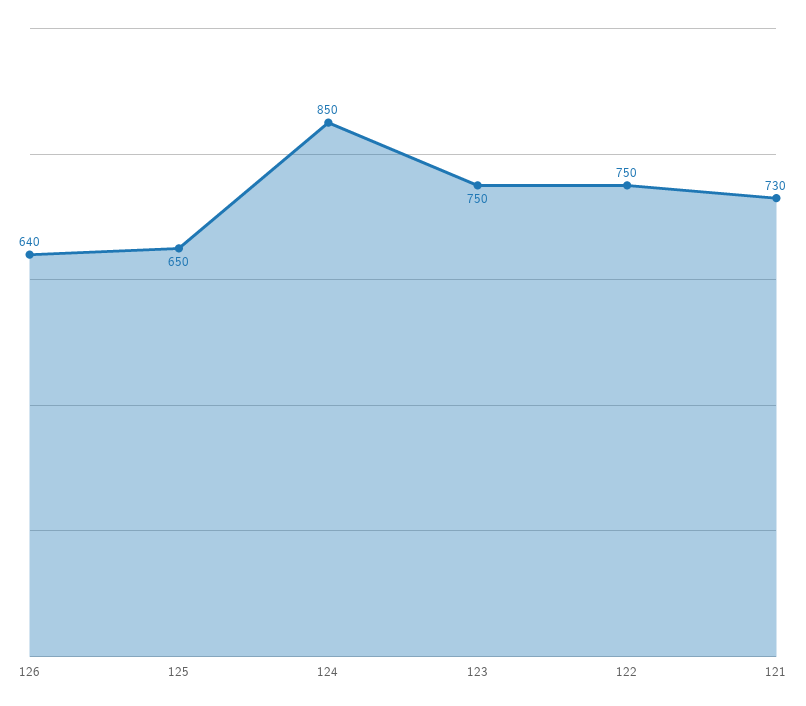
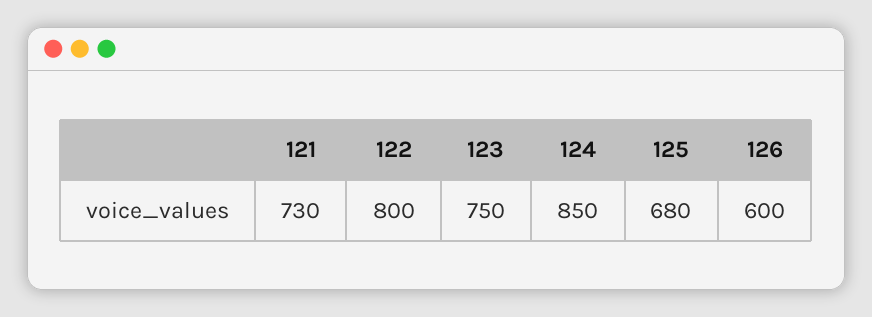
126: 640 -> 600
125: 650 -> 680
122: 750 -> 800

